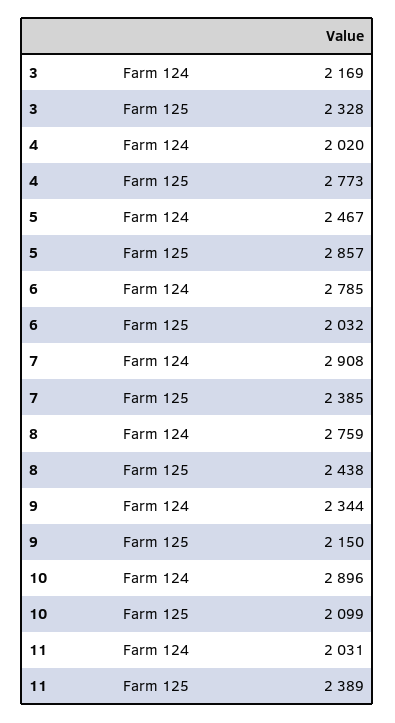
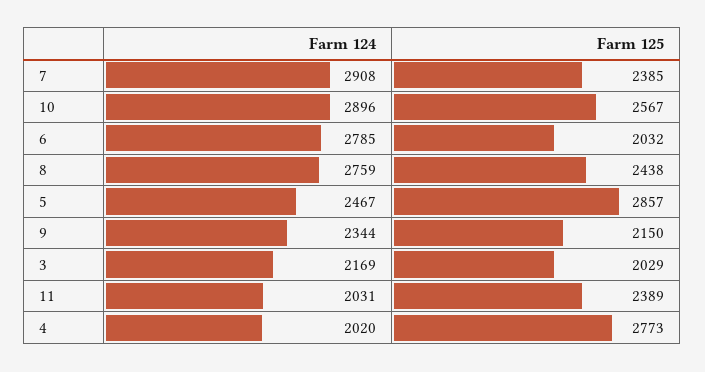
3, Farm 125: 2328 -> 2029
10, Farm 125: 2099 -> 2567

